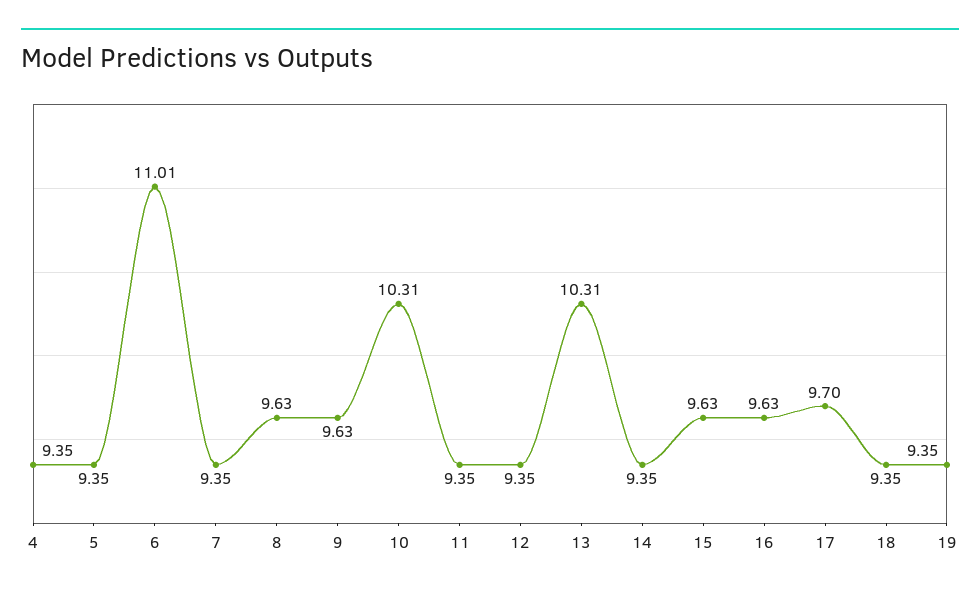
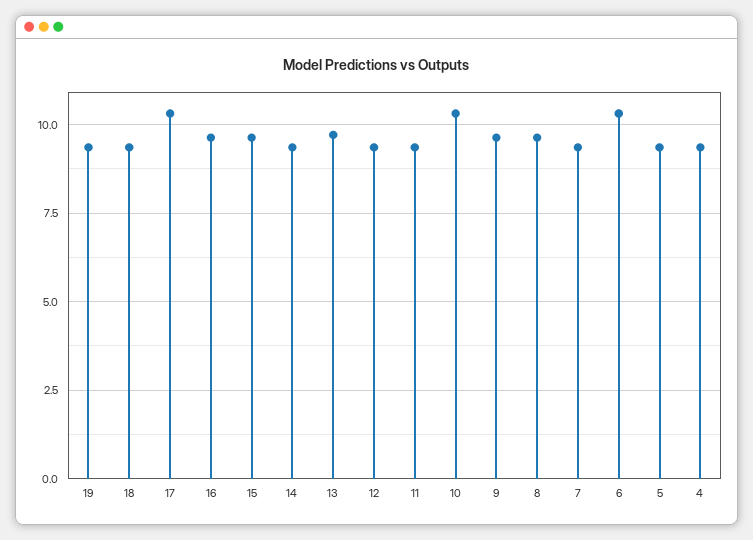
6: 11.01 -> 10.25
13: 10.31 -> 9.75
17: 9.7 -> 10.25

